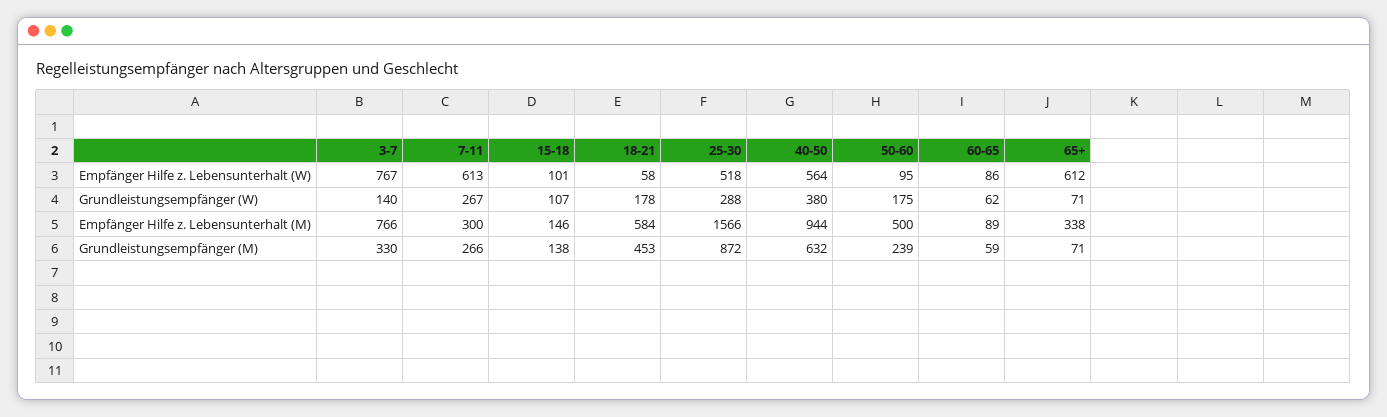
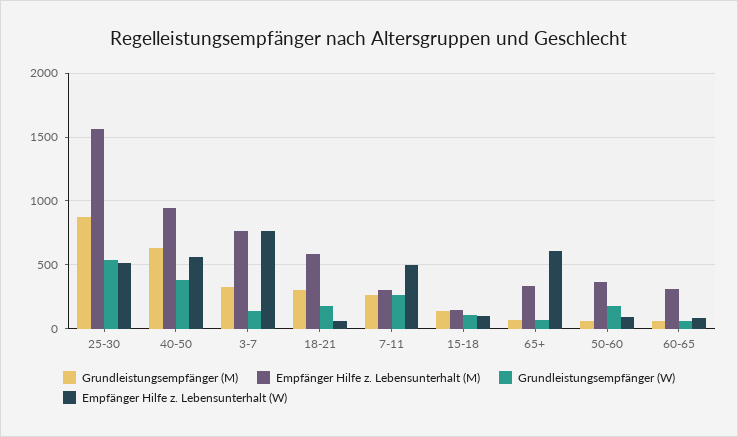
Empfänger Hilfe z. Lebensunterhalt (W), 7-11: 613 -> 500
Grundleistungsempfänger (W), 25-30: 288 -> 550
Empfänger Hilfe z. Lebensunterhalt (M), 50-60: 500 -> 350
Empfänger Hilfe z. Lebensunterhalt (M), 60-65: 89 -> 300
Grundleistungsempfänger (M), 18-21: 453 -> 300
Grundleistungsempfänger (M), 50-60: 239 -> 50

